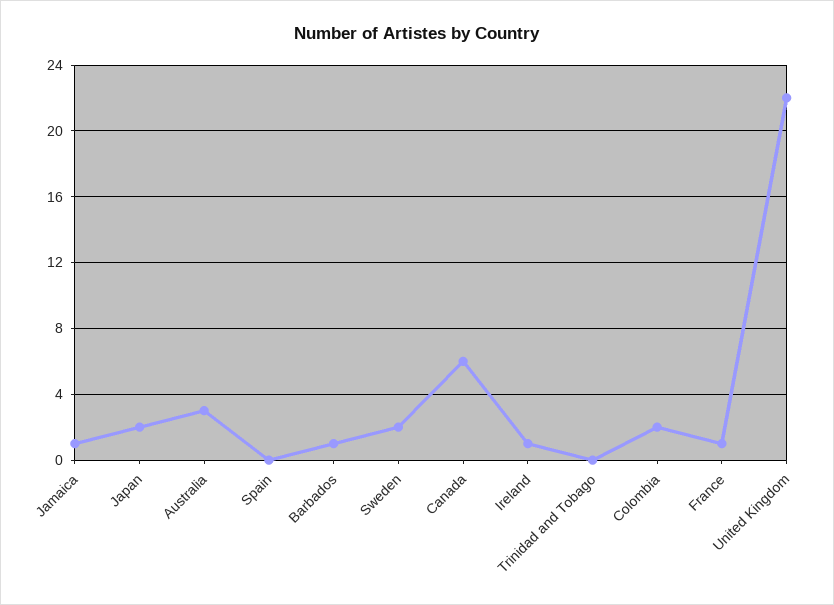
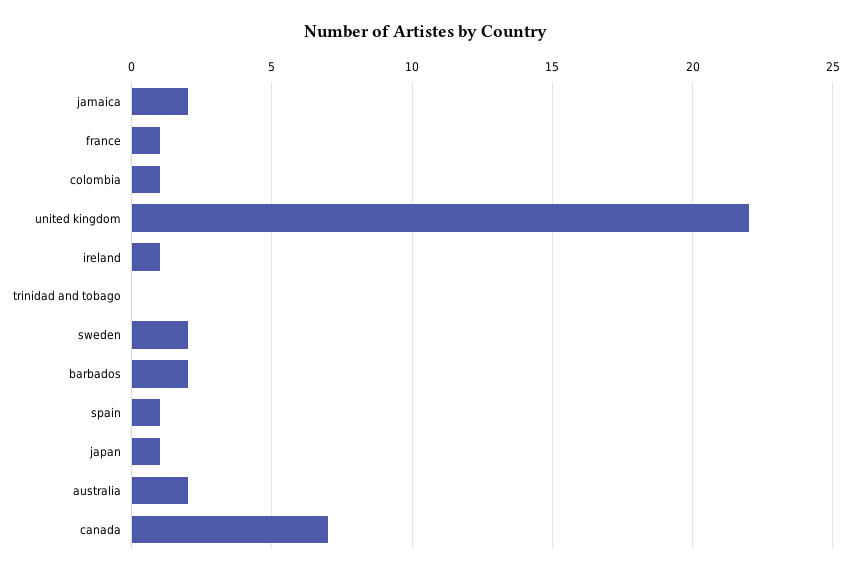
Jamaica: 1 -> 2
Japan: 2 -> 1
Australia: 3 -> 2
Spain: 0 -> 1
Barbados: 1 -> 2
Canada: 6 -> 7
Colombia: 2 -> 1

